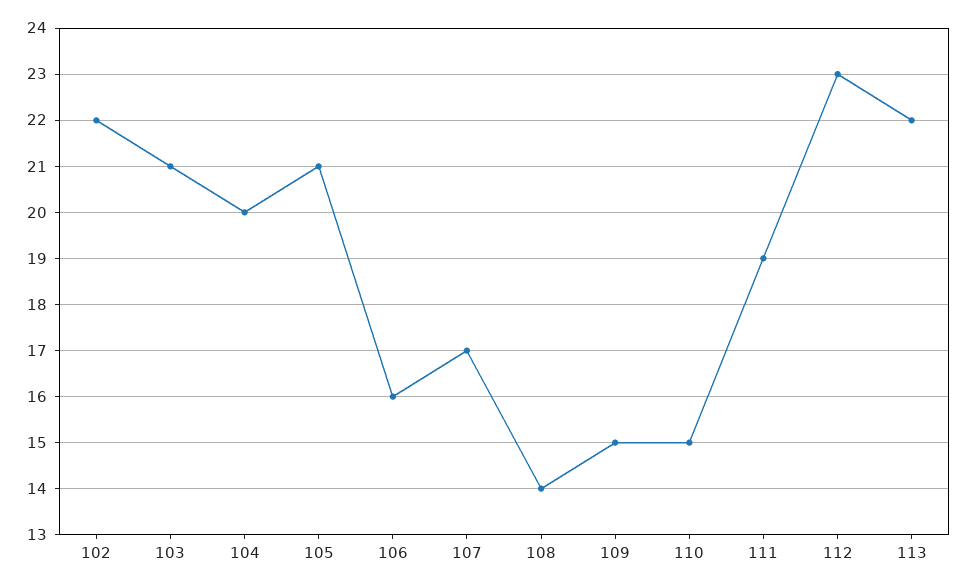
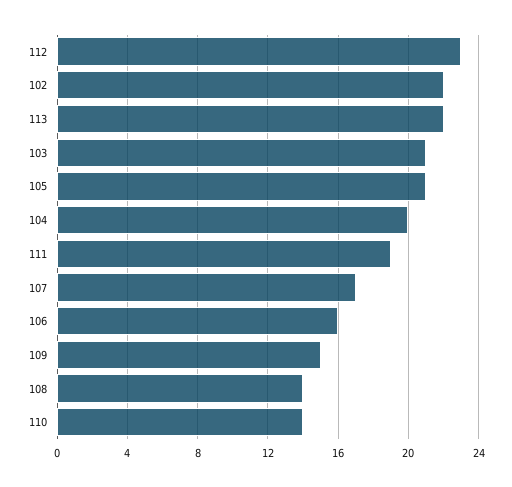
110: 15 -> 14

